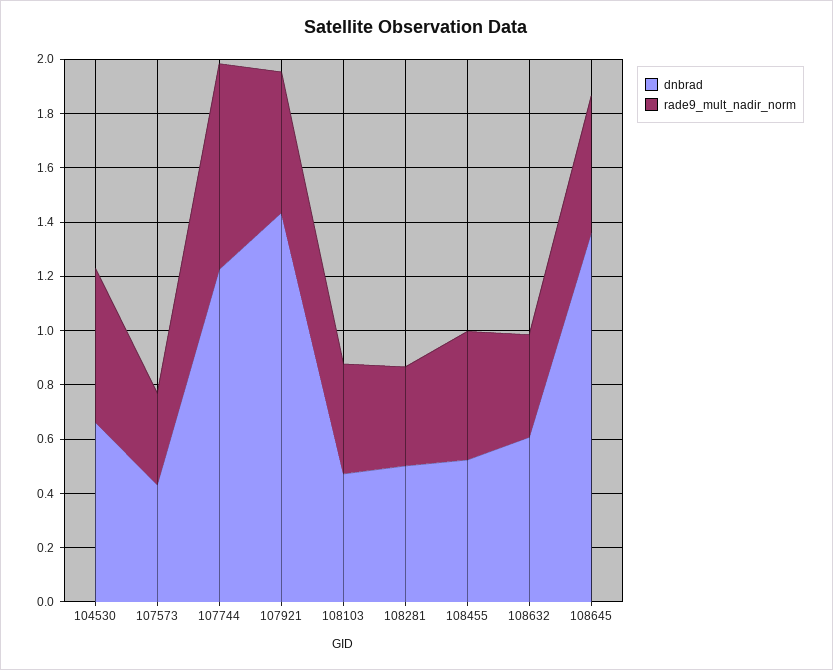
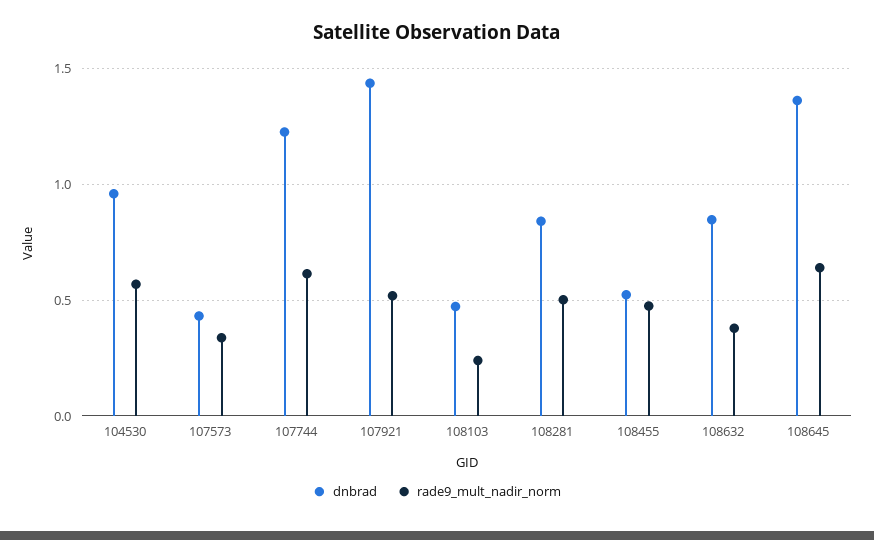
dnbrad, 104530: 0.65 -> 0.95
rade9_mult_nadir_norm, 107744: 0.75 -> 0.6
rade9_mult_nadir_norm, 108103: 0.4 -> 0.25
dnbrad, 108281: 0.5 -> 0.85
rade9_mult_nadir_norm, 108281: 0.35 -> 0.5
dnbrad, 108632: 0.6 -> 0.85
rade9_mult_nadir_norm, 108645: 0.5 -> 0.65

